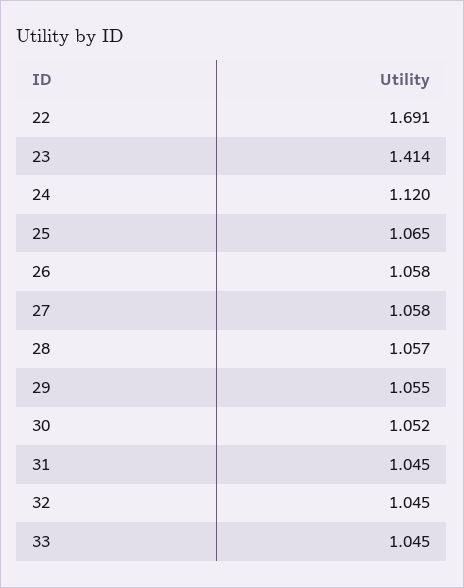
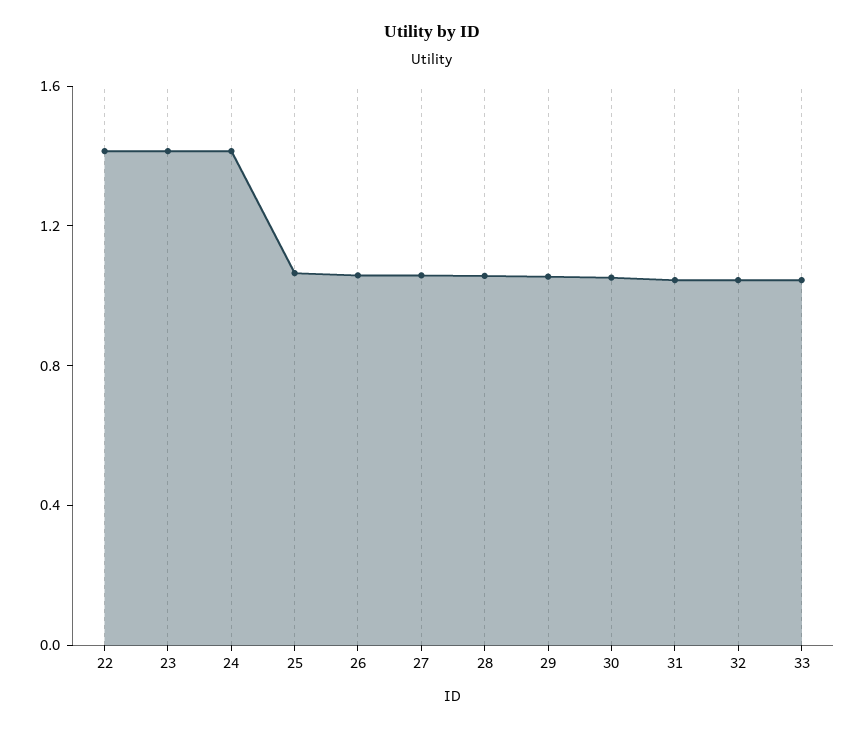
22: 1.691 -> 1.4
24: 1.12 -> 1.4

